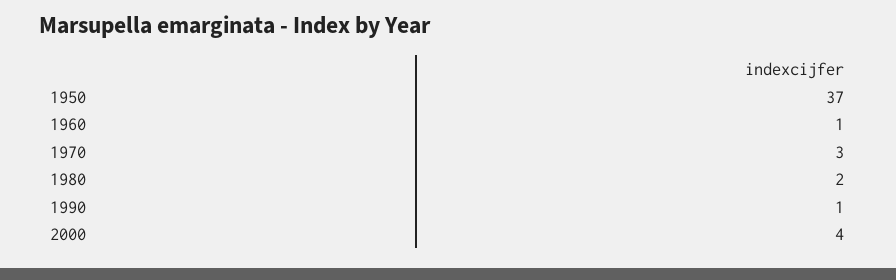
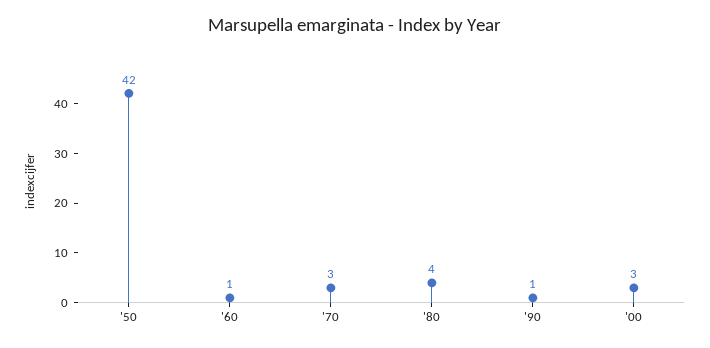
1950: 37 -> 42
1980: 2 -> 4
2000: 4 -> 3

